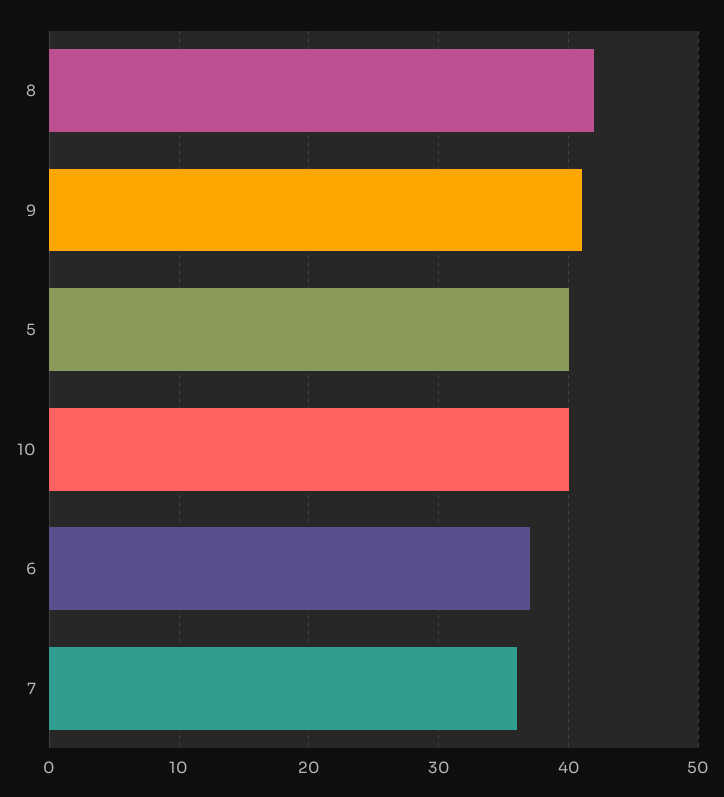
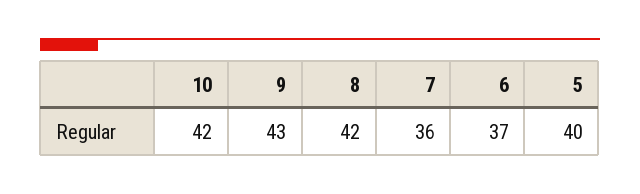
9: 41 -> 43
10: 40 -> 42

